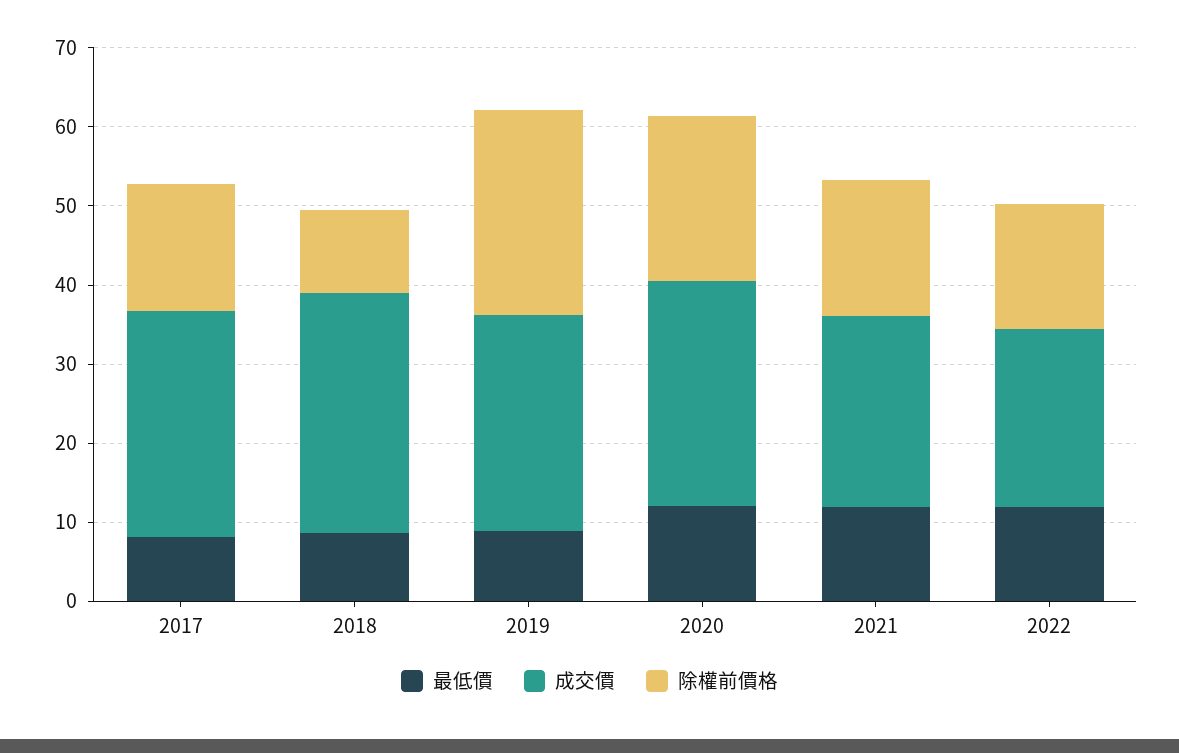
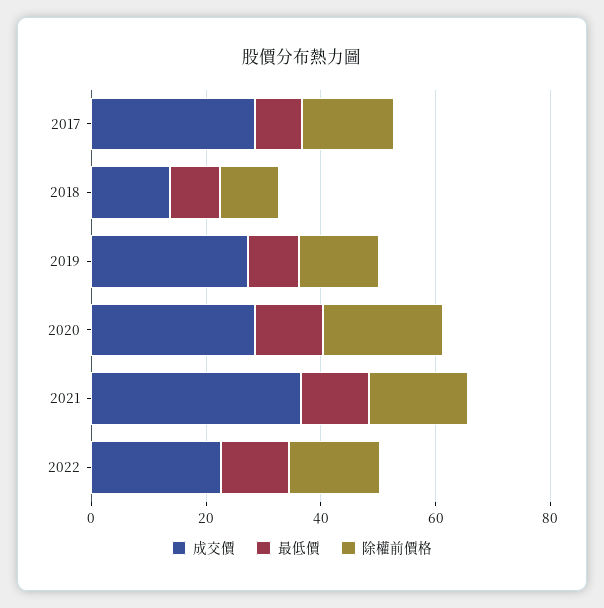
成交價, 2018: 30 -> 15
除權前價格, 2019: 26 -> 15
成交價, 2021: 24 -> 35

